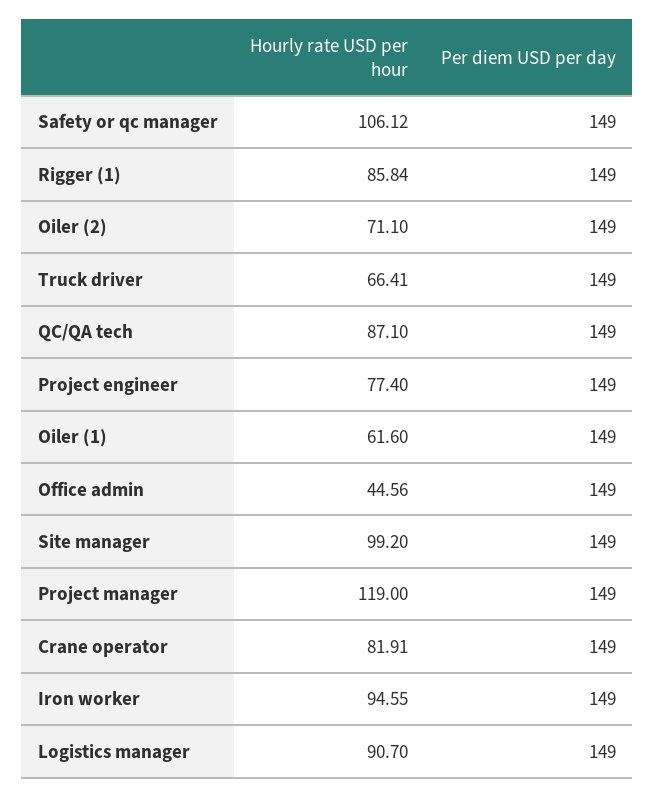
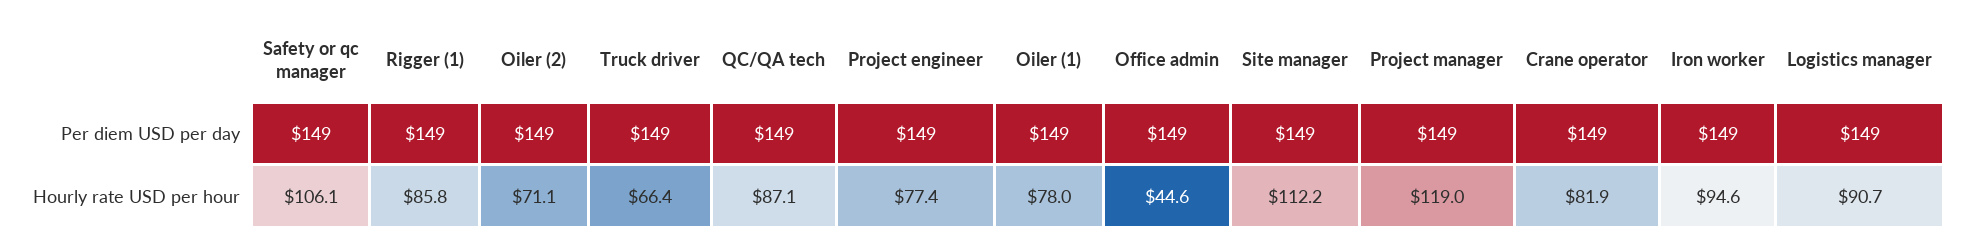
Hourly rate USD per hour, Oiler (1): 61.6 -> 78
Hourly rate USD per hour, Site manager: 99.2 -> 112.2

